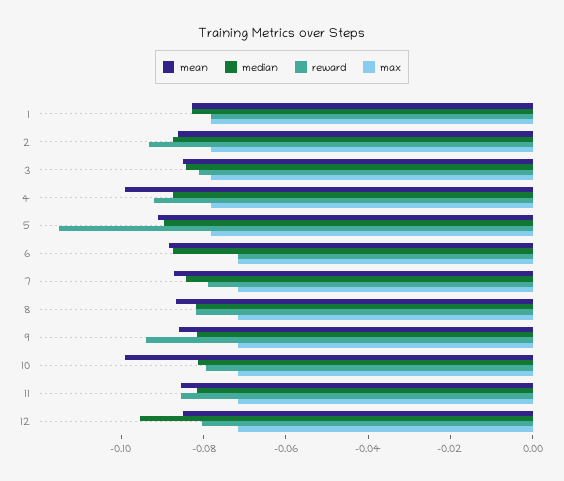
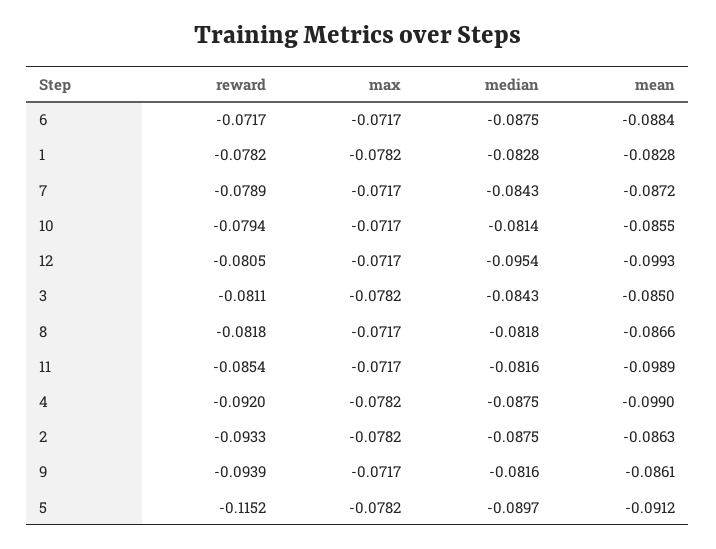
mean, 10: -0.1 -> -0.0855
mean, 11: -0.085 -> -0.0989
mean, 12: -0.085 -> -0.0993

